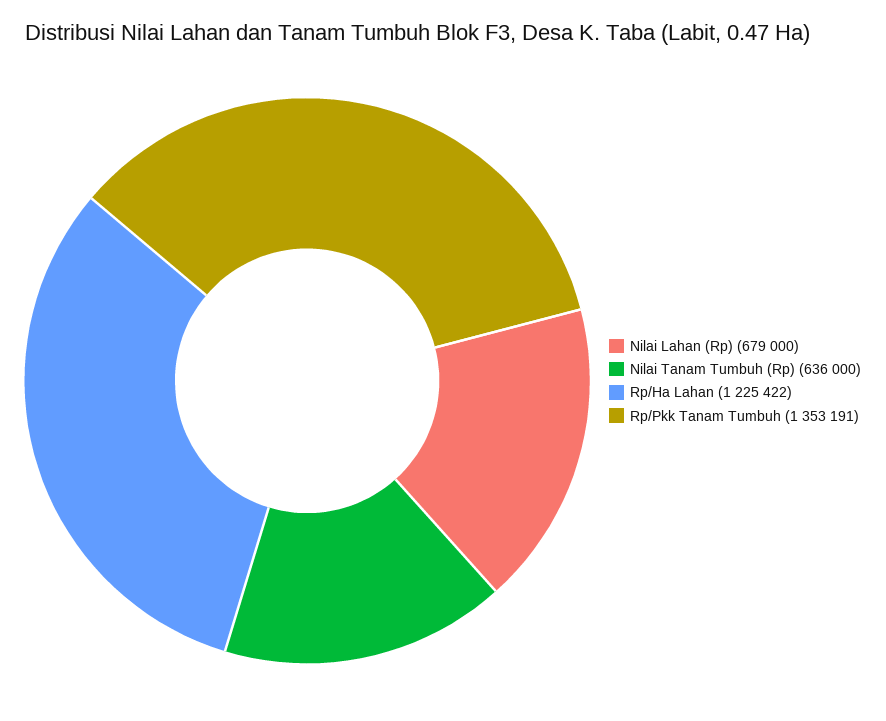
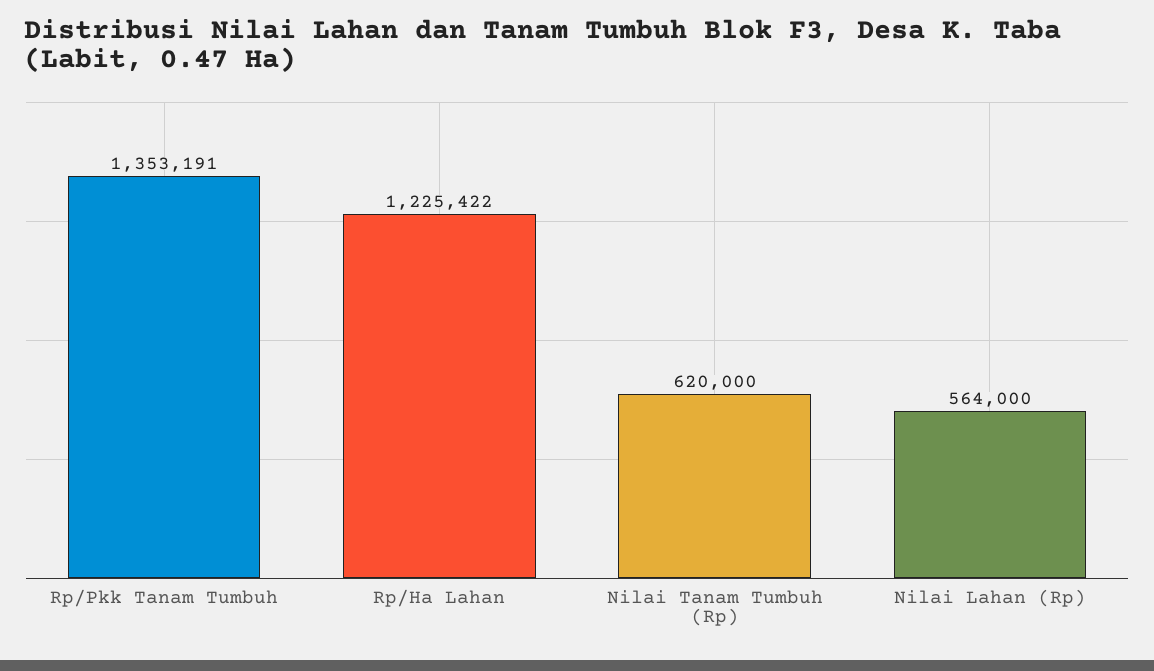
Nilai Lahan (Rp): 679000 -> 564000
Nilai Tanam Tumbuh (Rp): 636000 -> 620000

